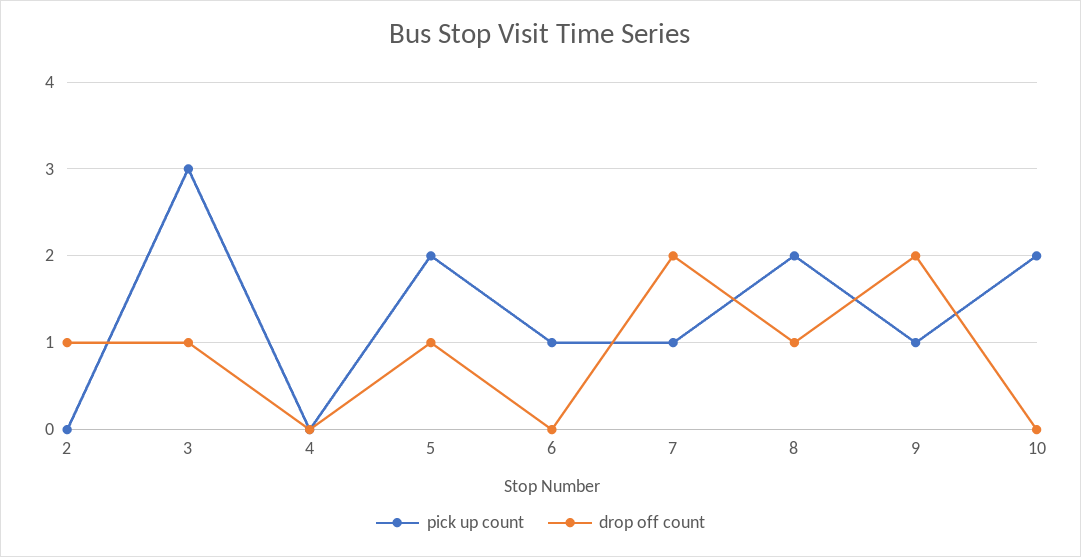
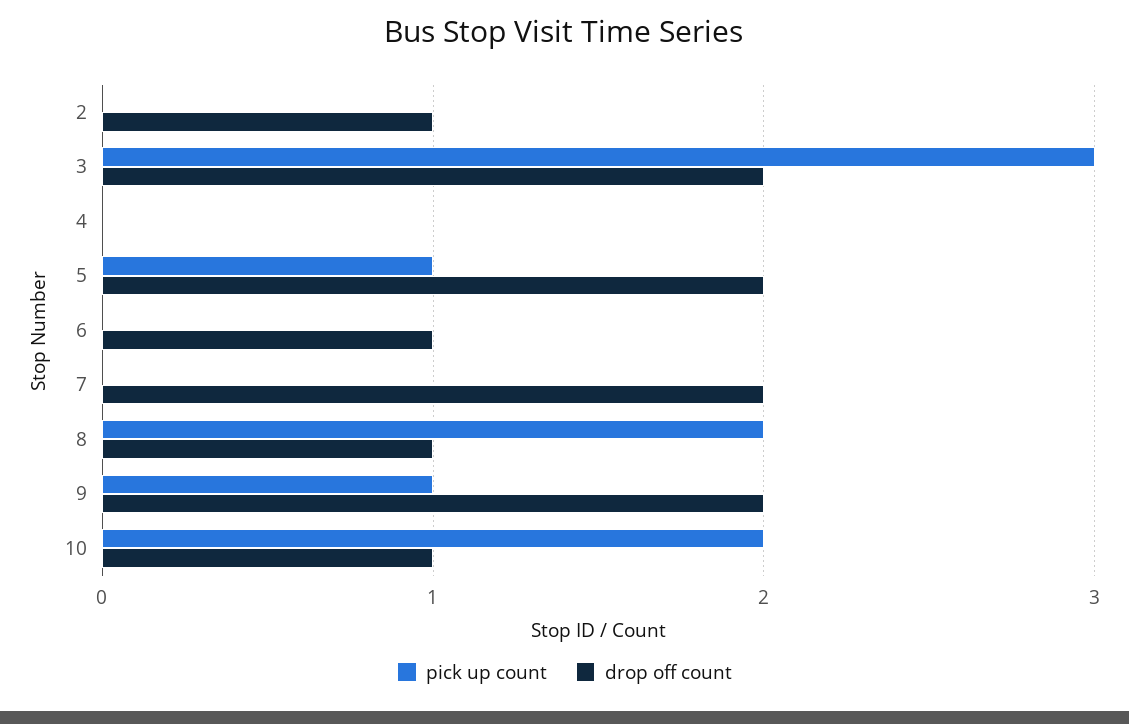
drop off count, 3: 1 -> 2
pick up count, 5: 2 -> 1
drop off count, 5: 1 -> 2
pick up count, 6: 1 -> 0
drop off count, 6: 0 -> 1
pick up count, 7: 1 -> 0
drop off count, 10: 0 -> 1

